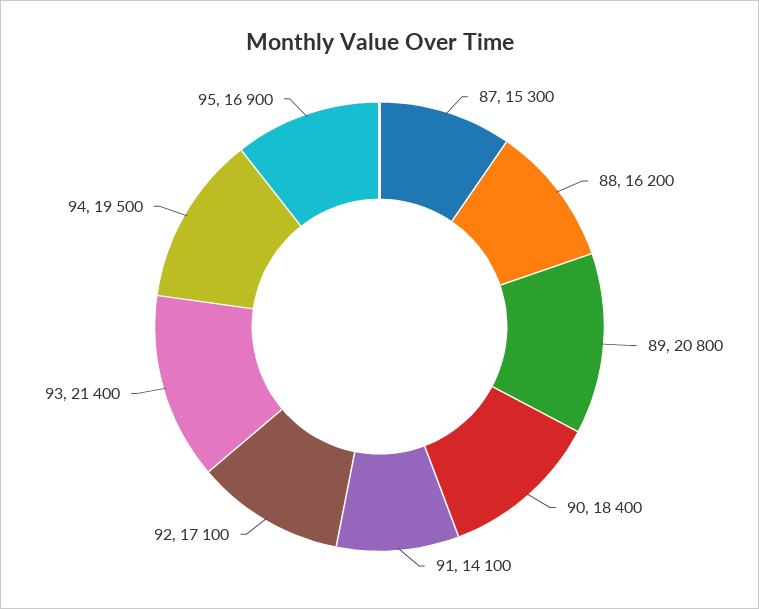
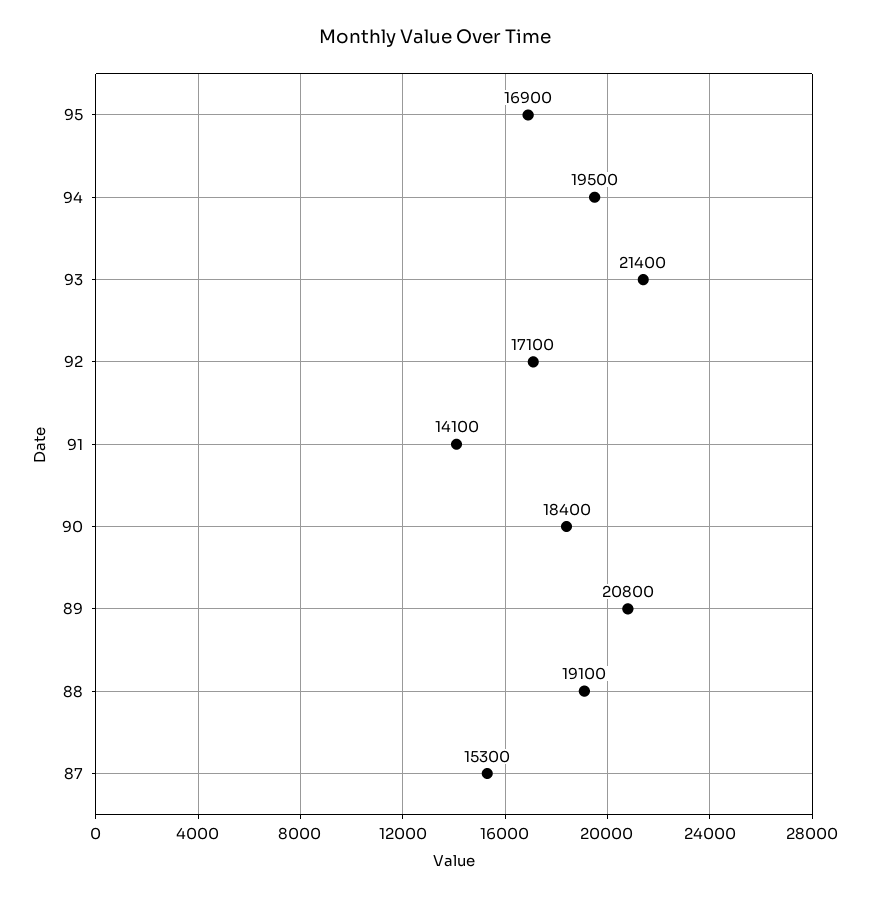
88: 16200 -> 19100

